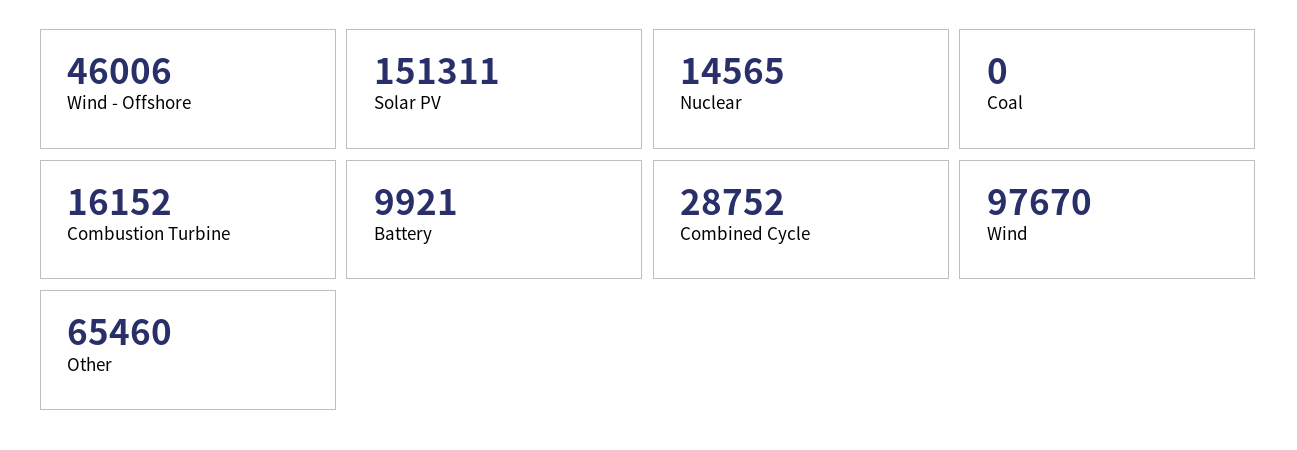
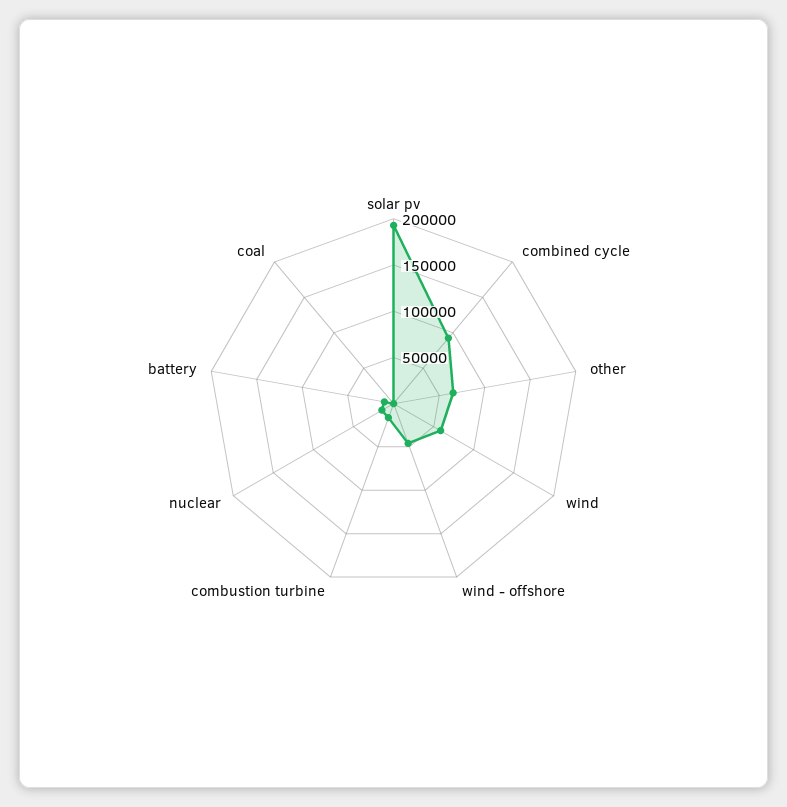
Solar PV: 151311 -> 190000
Combined Cycle: 28752 -> 90000
Wind: 97670 -> 60000

